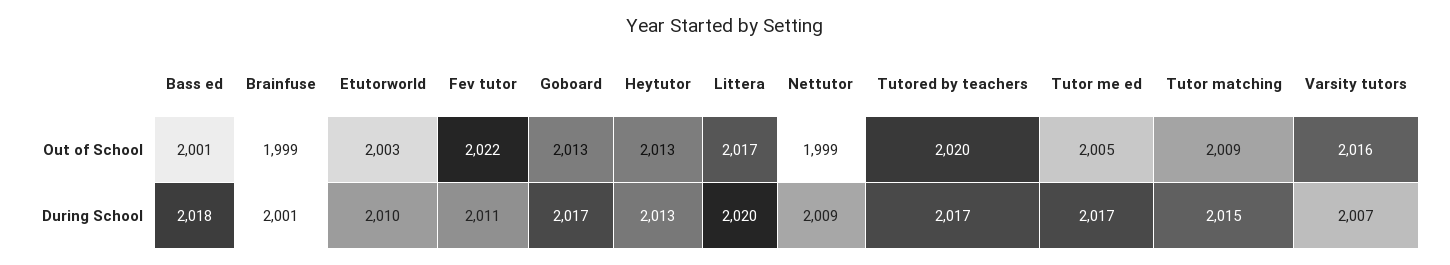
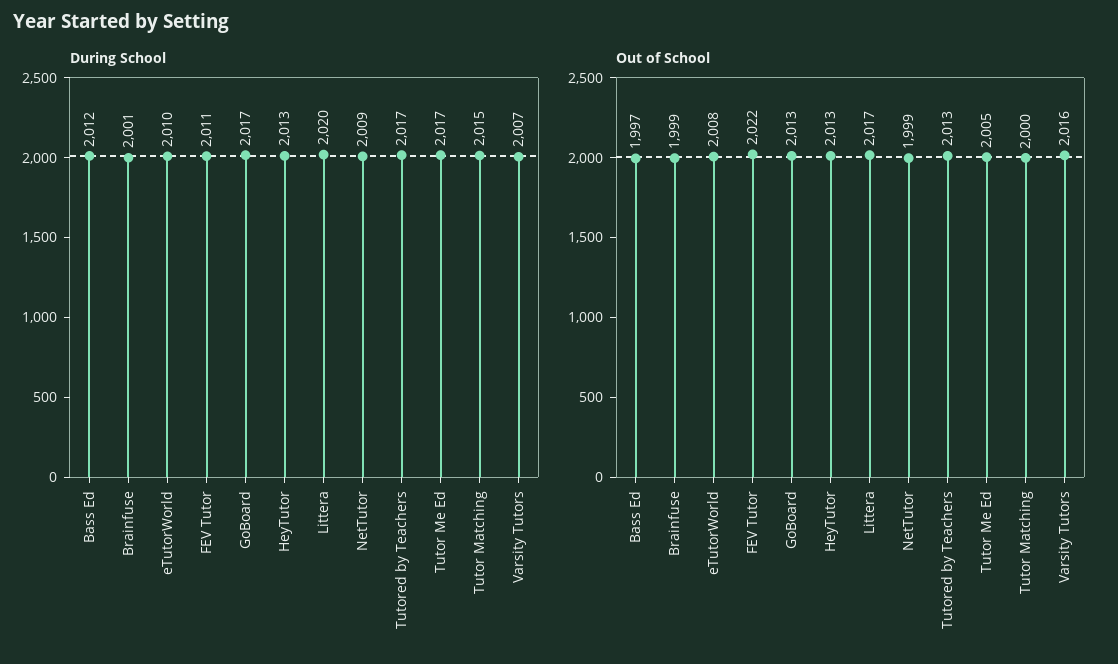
Out of School, Bass ed: 2001 -> 1997
Out of School, Etutorworld: 2003 -> 2008
Out of School, Tutored by teachers: 2020 -> 2013
Out of School, Tutor matching: 2009 -> 2000
During School, Bass ed: 2018 -> 2012

